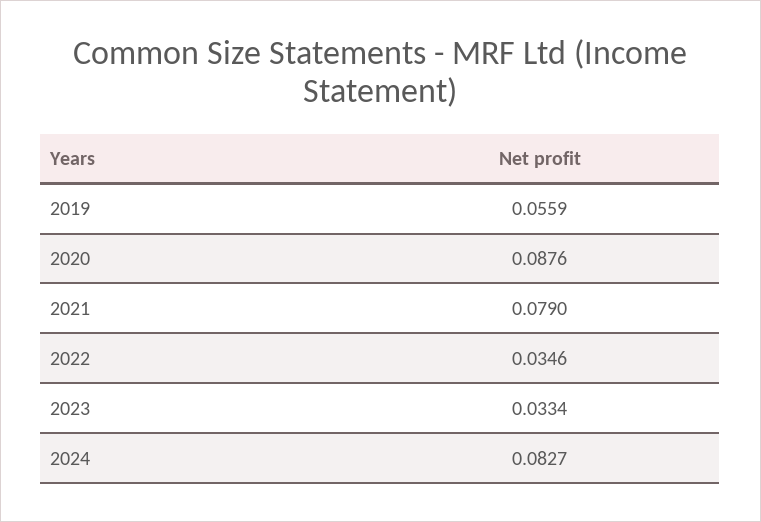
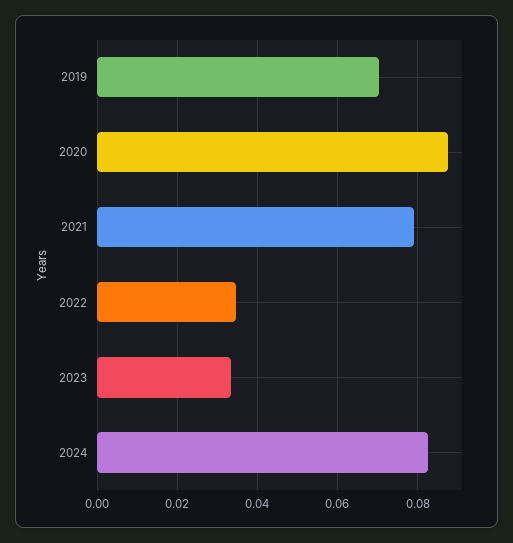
2019: 0.0559 -> 0.07

